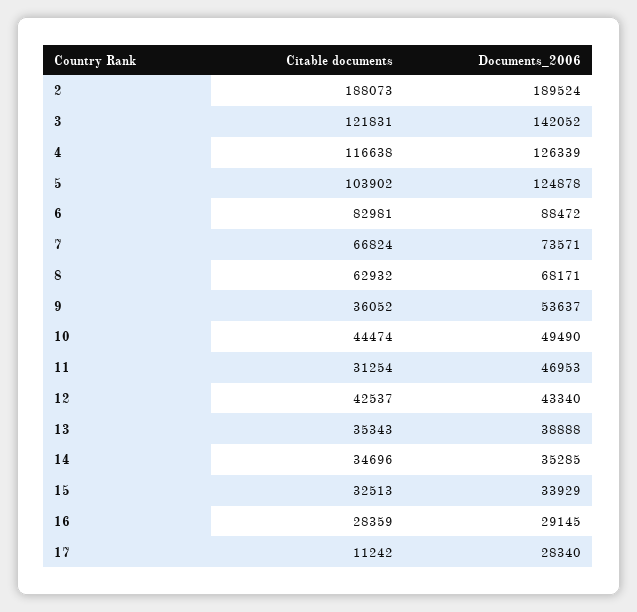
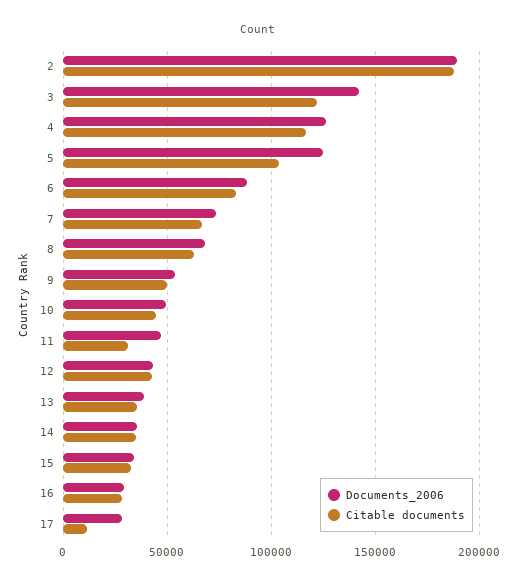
Citable documents, 9: 36052 -> 50000

